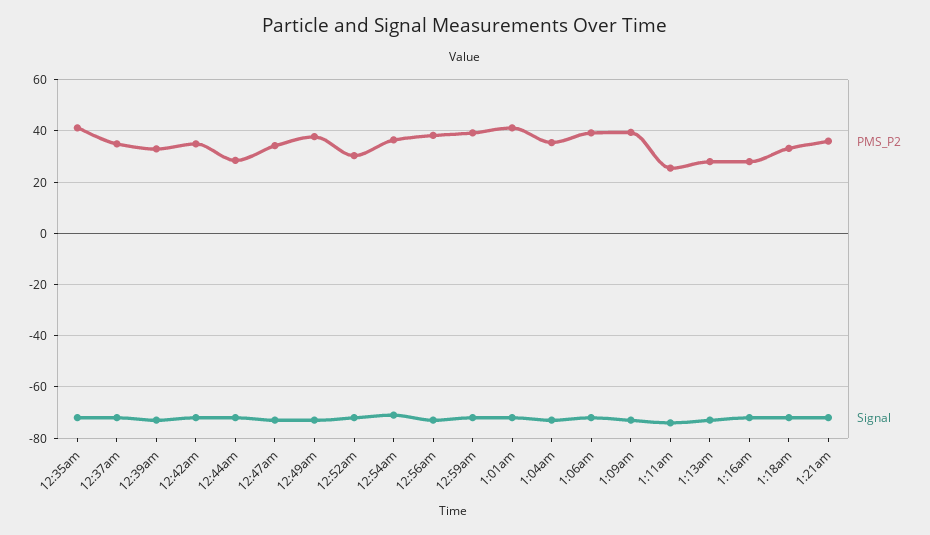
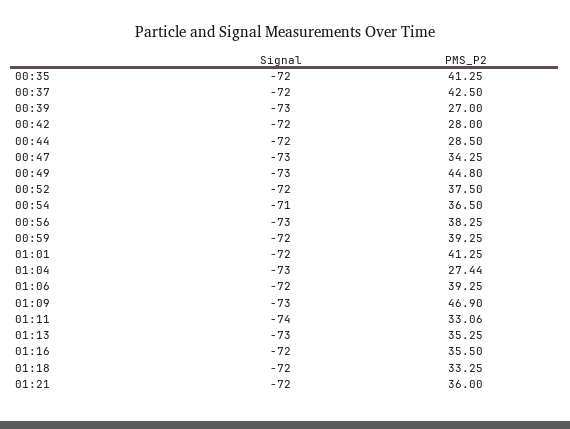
PMS_P2, 12:37am: 35 -> 42.5
PMS_P2, 12:39am: 32.5 -> 27
PMS_P2, 12:42am: 35 -> 28
PMS_P2, 12:49am: 37.5 -> 44.8
PMS_P2, 12:52am: 30 -> 37.5
PMS_P2, 1:04am: 35 -> 27.44
PMS_P2, 1:09am: 40 -> 46.9
PMS_P2, 1:11am: 25 -> 33.06
PMS_P2, 1:13am: 27.5 -> 35.25
PMS_P2, 1:16am: 27.5 -> 35.5

